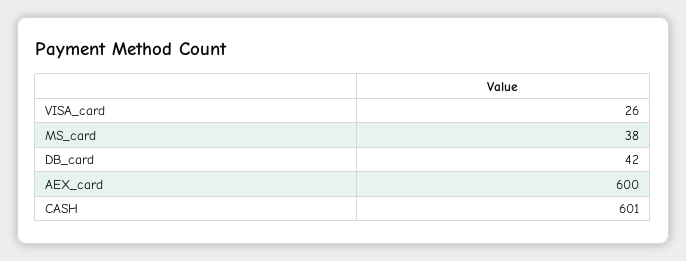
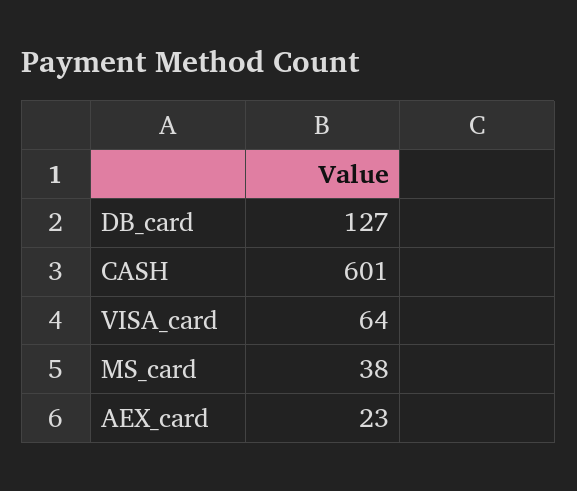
VISA_card: 26 -> 64
DB_card: 42 -> 127
AEX_card: 600 -> 23

